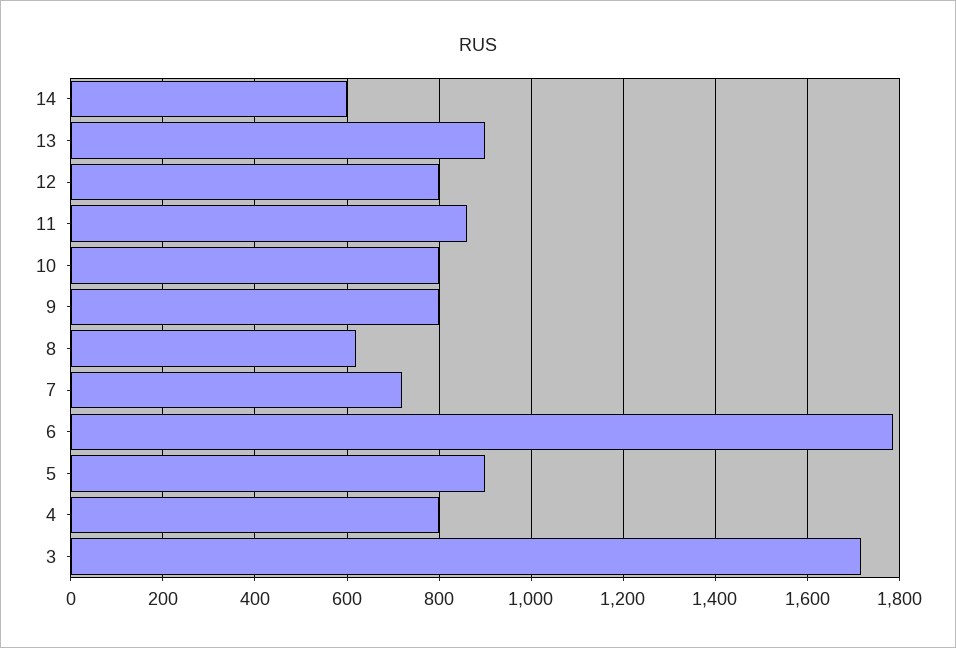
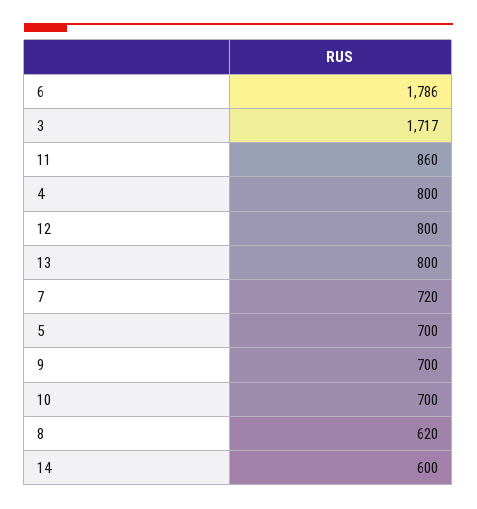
13: 900 -> 800
10: 800 -> 700
9: 800 -> 700
5: 900 -> 700

